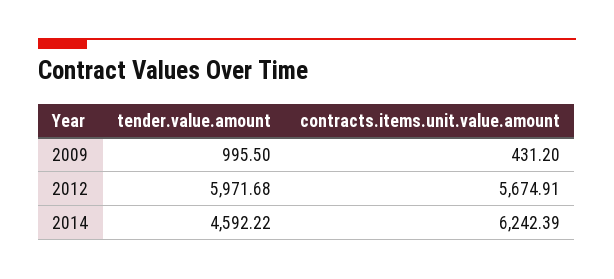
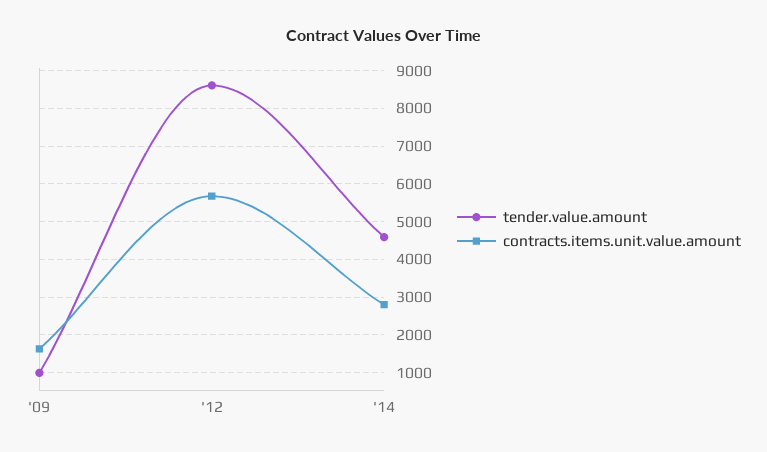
contracts.items.unit.value.amount, 2009: 431.2 -> 1600
tender.value.amount, 2012: 5971.68 -> 8600
contracts.items.unit.value.amount, 2014: 6242.39 -> 2800

